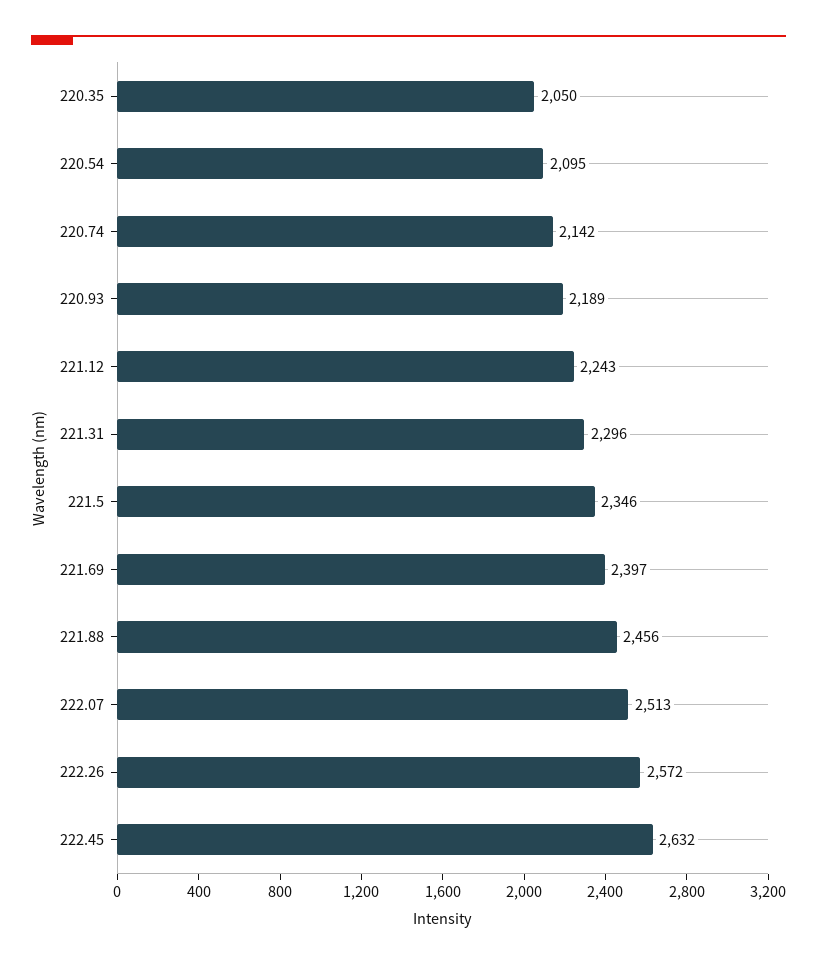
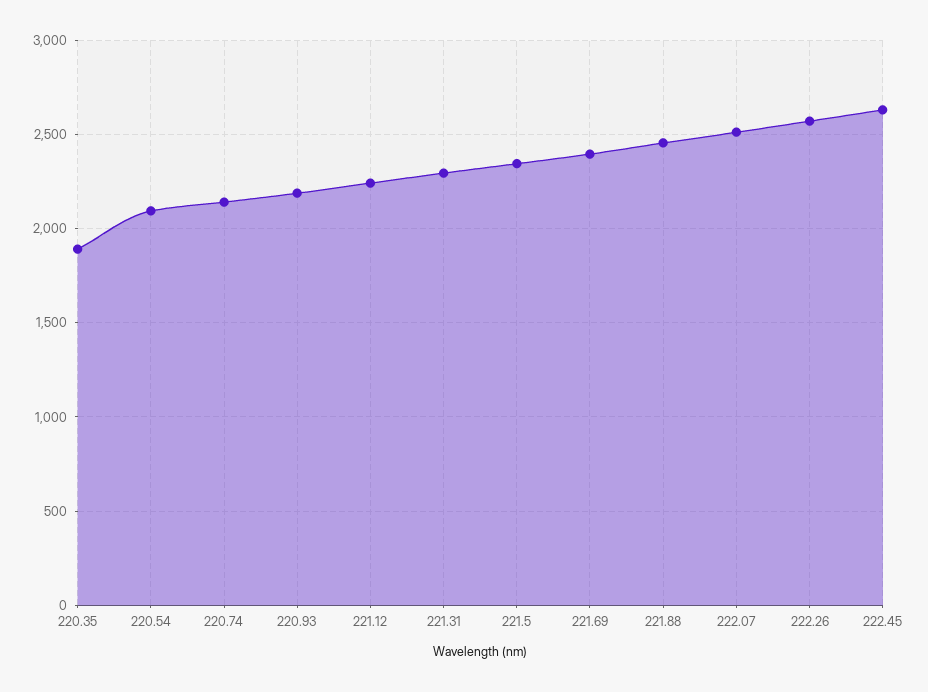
220.35: 2050 -> 1900

